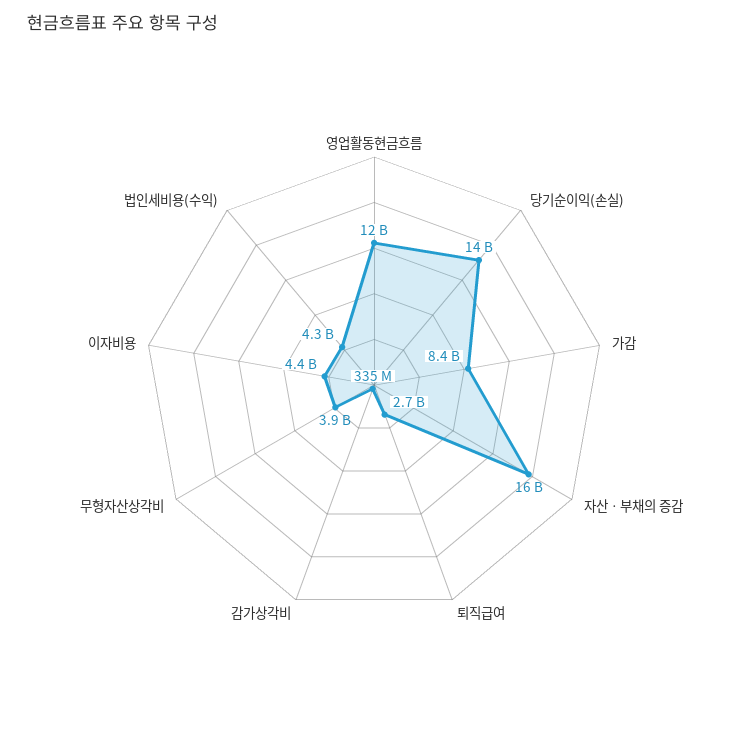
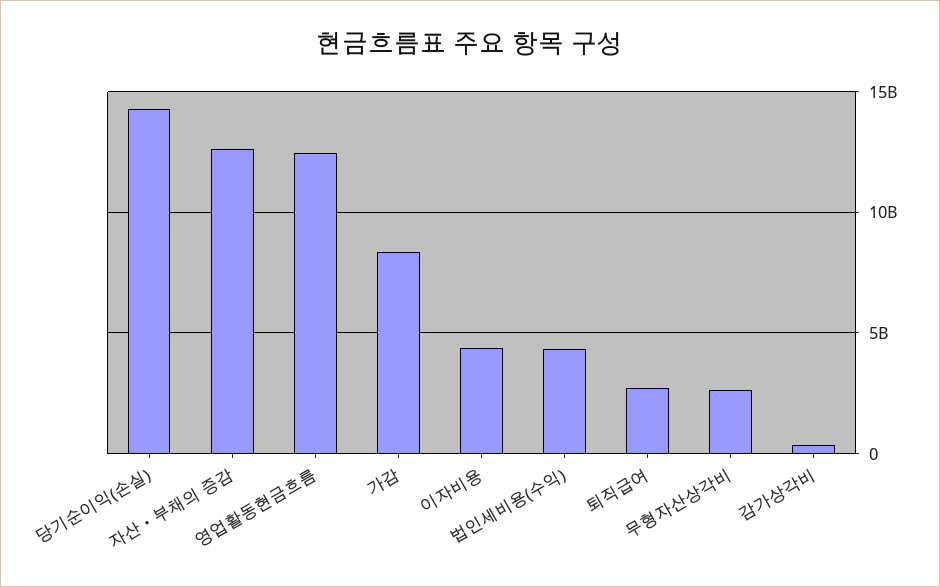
자산ㆍ부채의 증감: 16000000000 -> 12500000000
무형자산상각비: 3900000000 -> 2500000000

